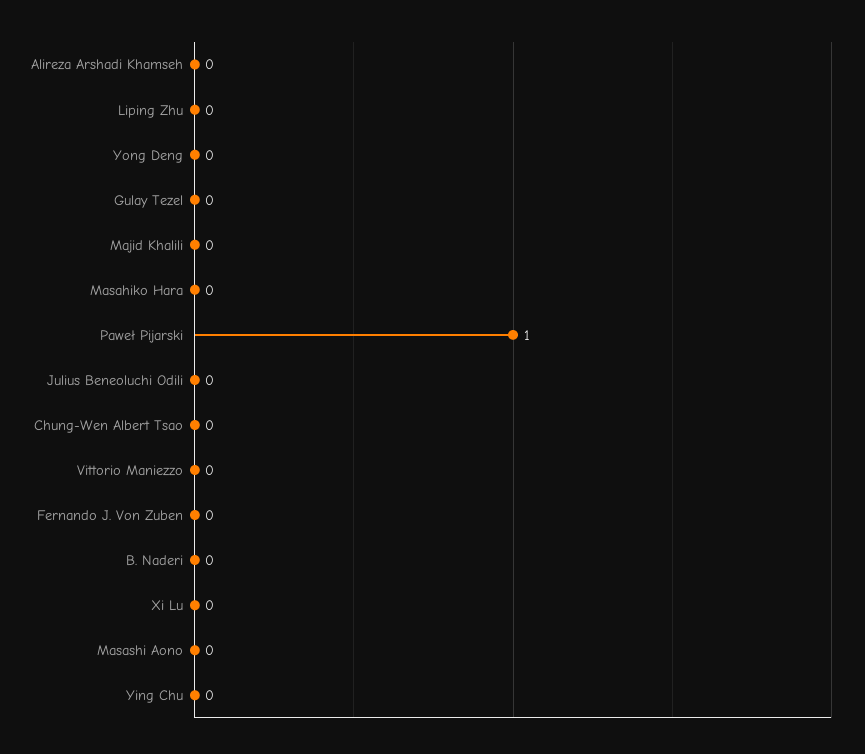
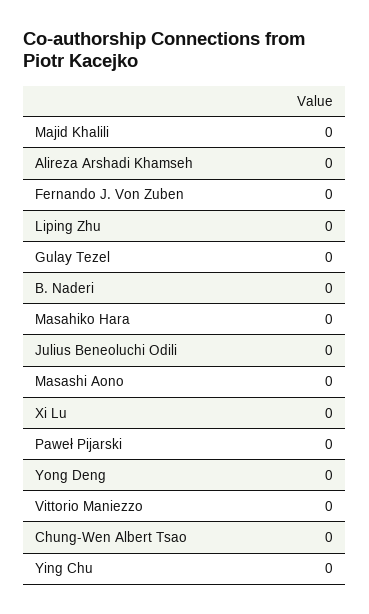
Paweł Pijarski: 1 -> 0

